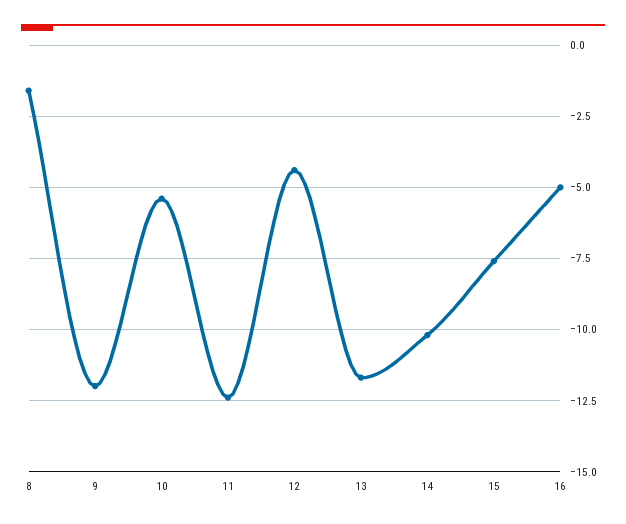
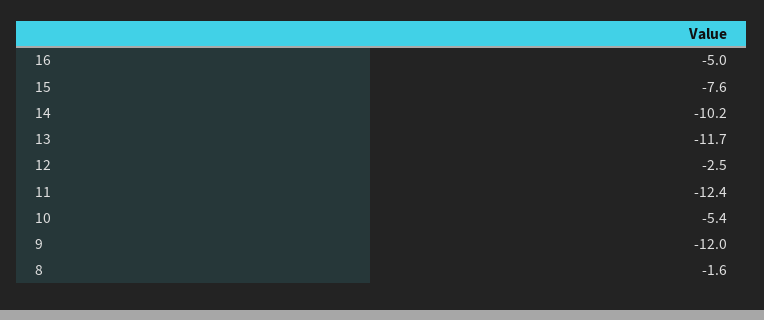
12: -4.5 -> -2.5

